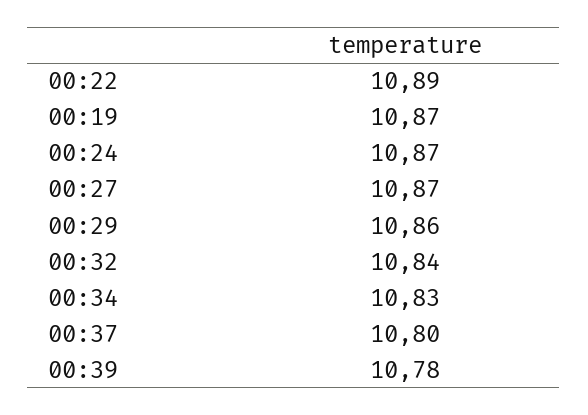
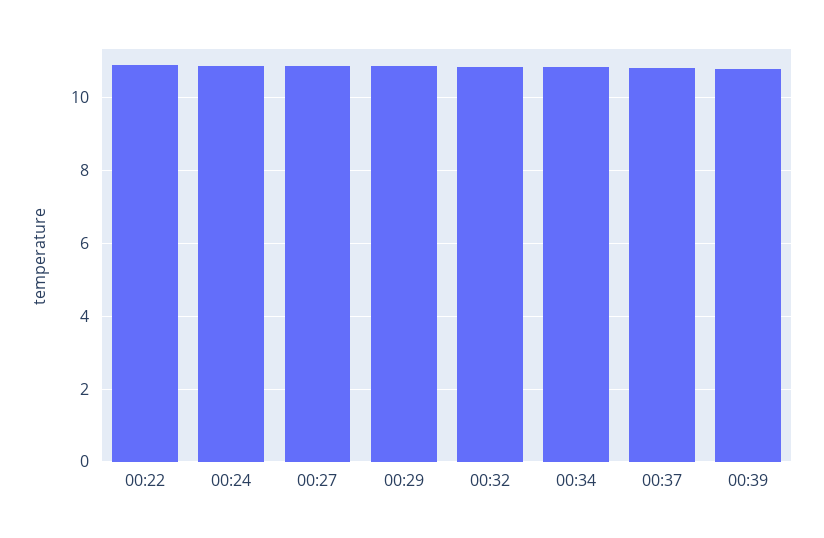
00:19: 10.87 -> none

